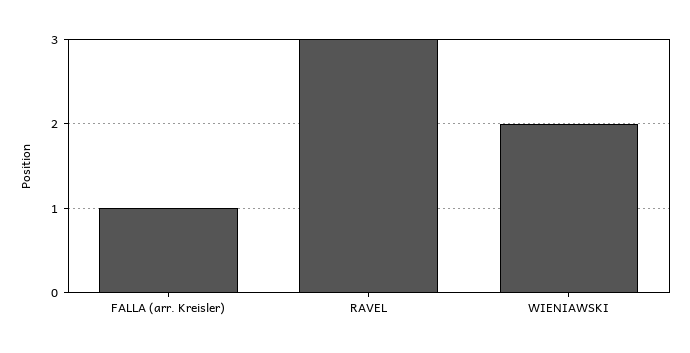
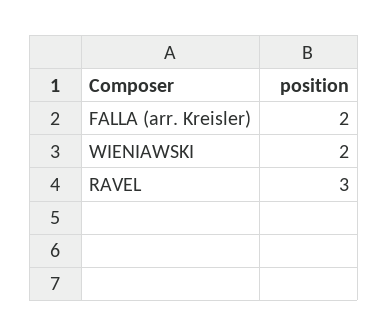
FALLA (arr. Kreisler): 1 -> 2

